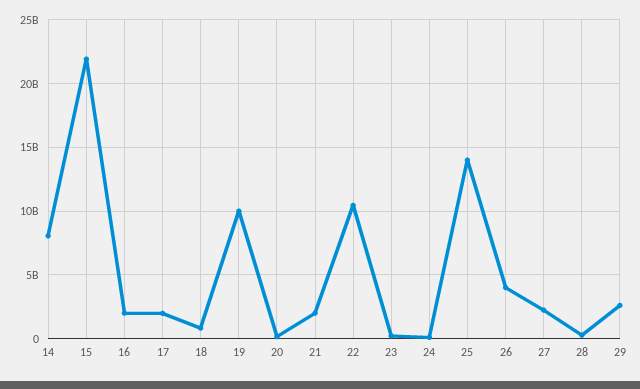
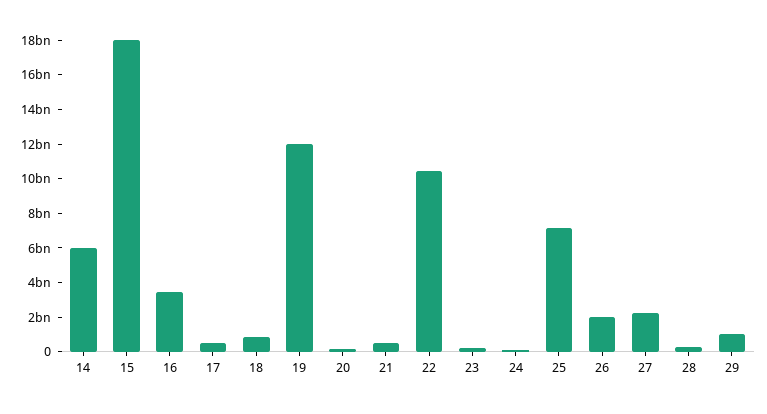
14: 8000000000 -> 6000000000
15: 22000000000 -> 18000000000
16: 2000000000 -> 3500000000
17: 2000000000 -> 500000000
19: 10000000000 -> 12000000000
21: 2000000000 -> 500000000
25: 14000000000 -> 7000000000
26: 4000000000 -> 2000000000
29: 2500000000 -> 1000000000

